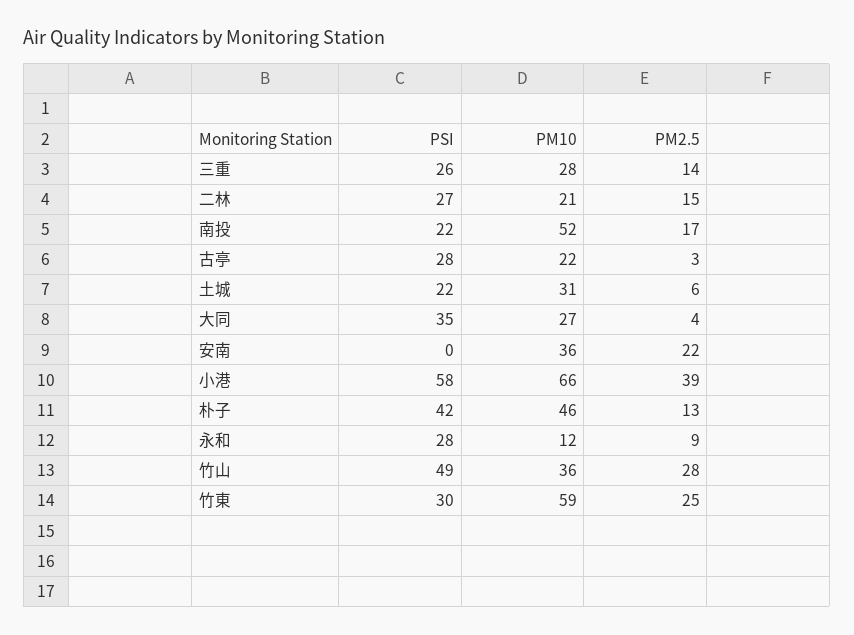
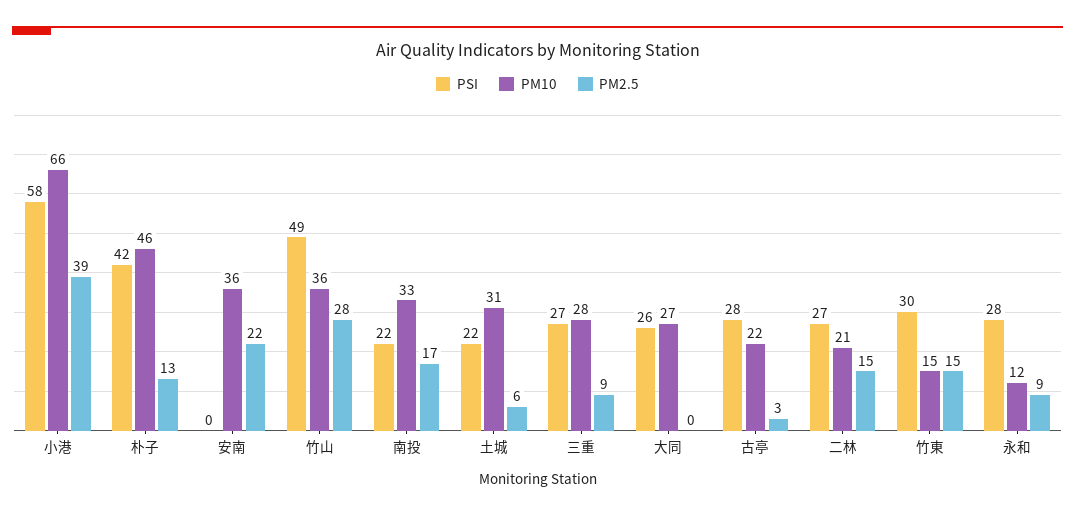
PSI, 三重: 26 -> 27
PM2.5, 三重: 14 -> 9
PM10, 南投: 52 -> 33
PSI, 大同: 35 -> 26
PM2.5, 大同: 4 -> 0
PM10, 竹東: 59 -> 15
PM2.5, 竹東: 25 -> 15

